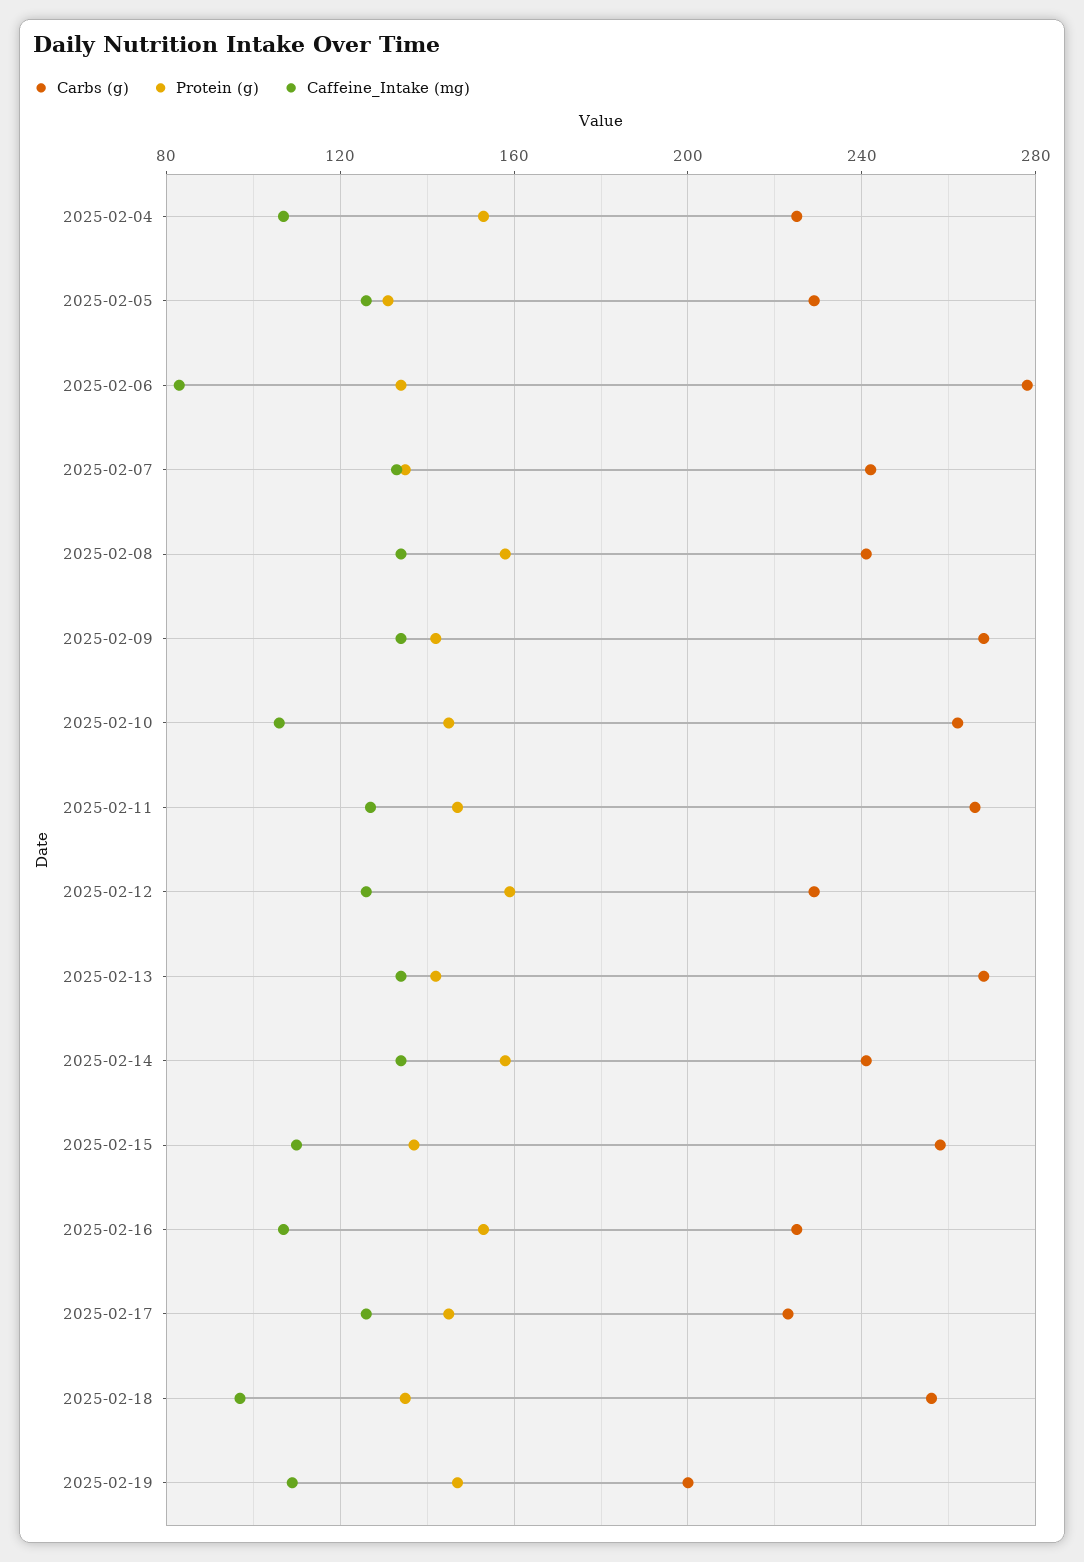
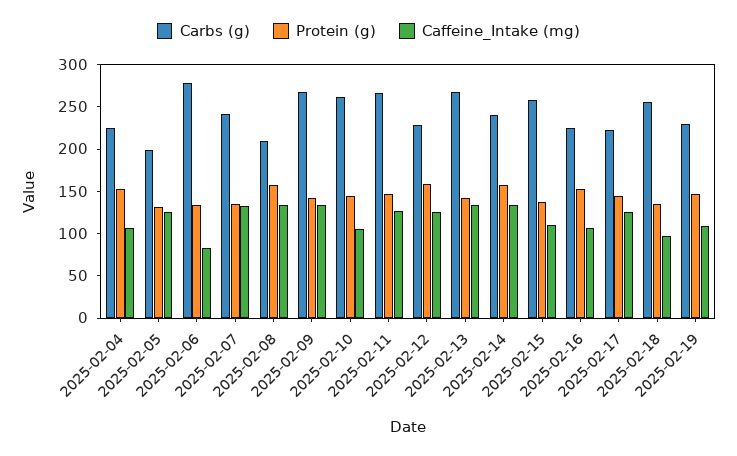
Carbs (g), 2025-02-05: 230 -> 200
Carbs (g), 2025-02-08: 240 -> 210
Carbs (g), 2025-02-19: 200 -> 230

